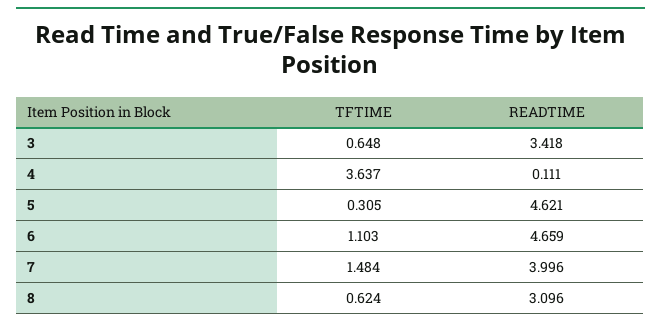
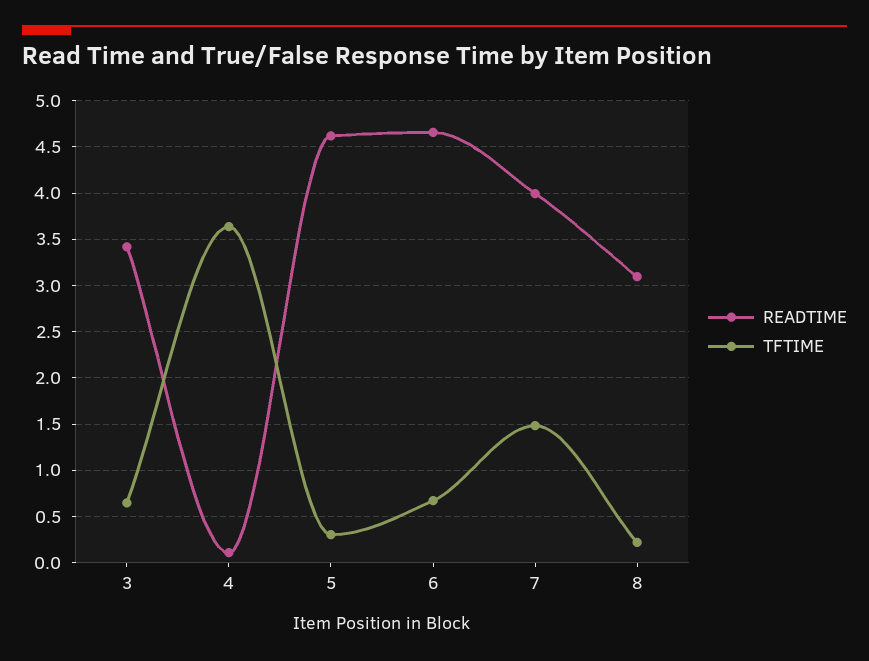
TFTIME, 6: 1.103 -> 0.7
TFTIME, 8: 0.624 -> 0.2

